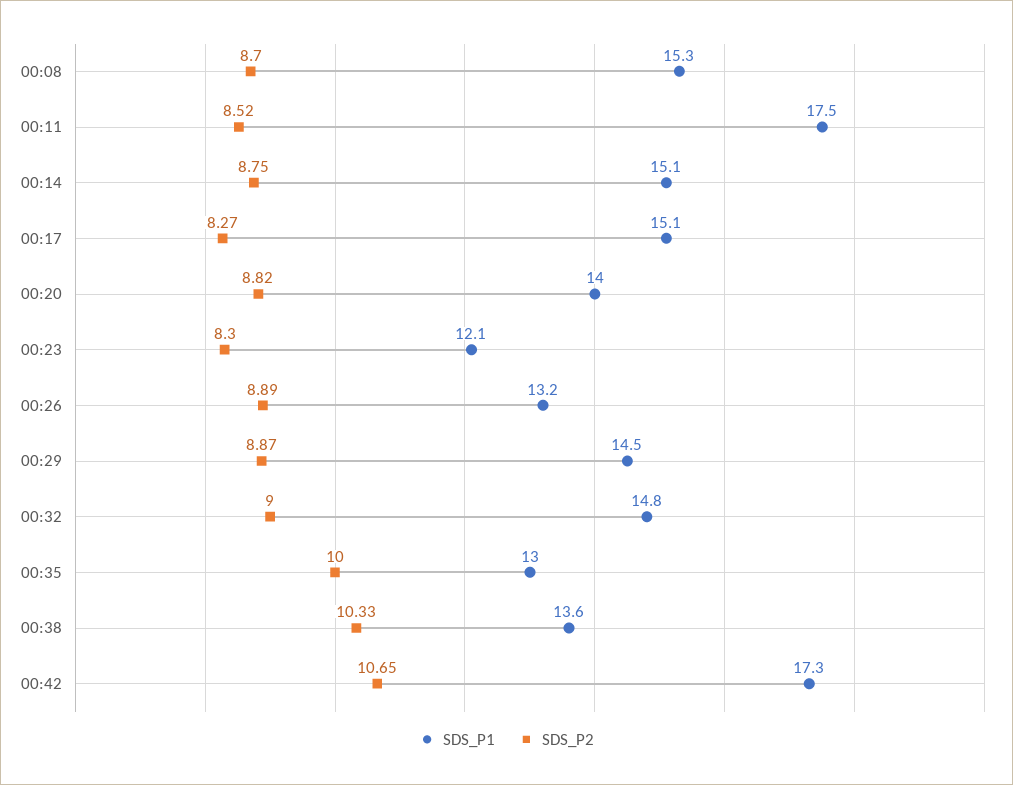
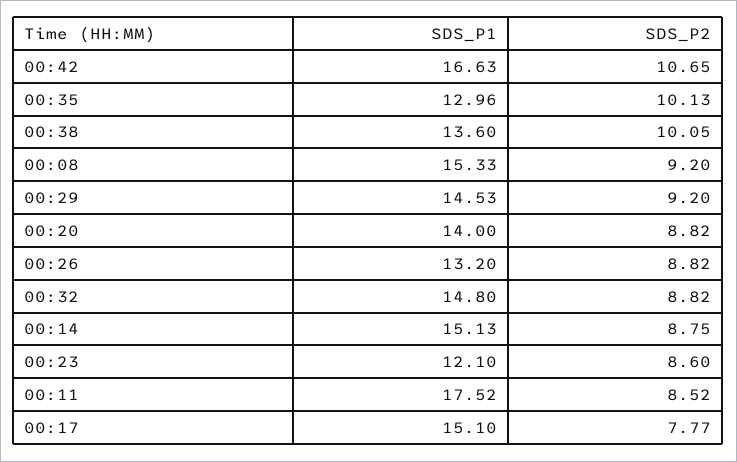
SDS_P2, 00:08: 8.7 -> 9.2
SDS_P2, 00:17: 8.27 -> 7.77
SDS_P2, 00:23: 8.3 -> 8.6
SDS_P2, 00:26: 8.89 -> 8.82
SDS_P2, 00:29: 8.87 -> 9.2
SDS_P2, 00:32: 9 -> 8.82
SDS_P2, 00:35: 10 -> 10.13
SDS_P2, 00:38: 10.33 -> 10.05
SDS_P1, 00:42: 17.3 -> 16.63

